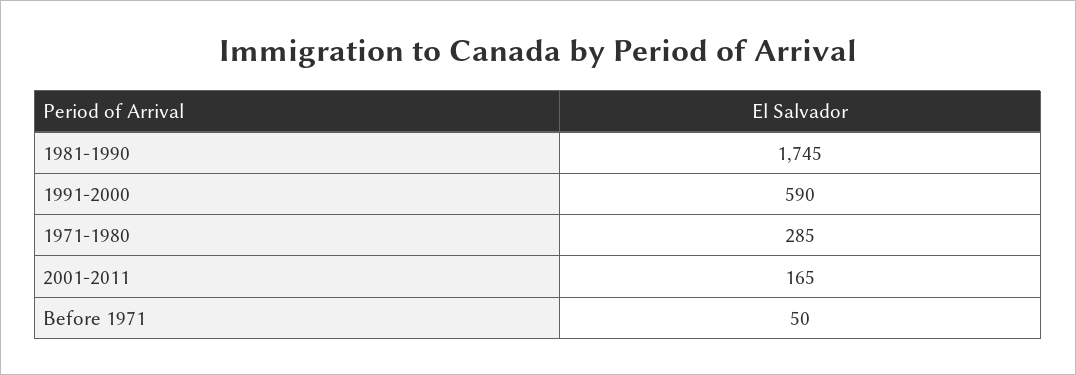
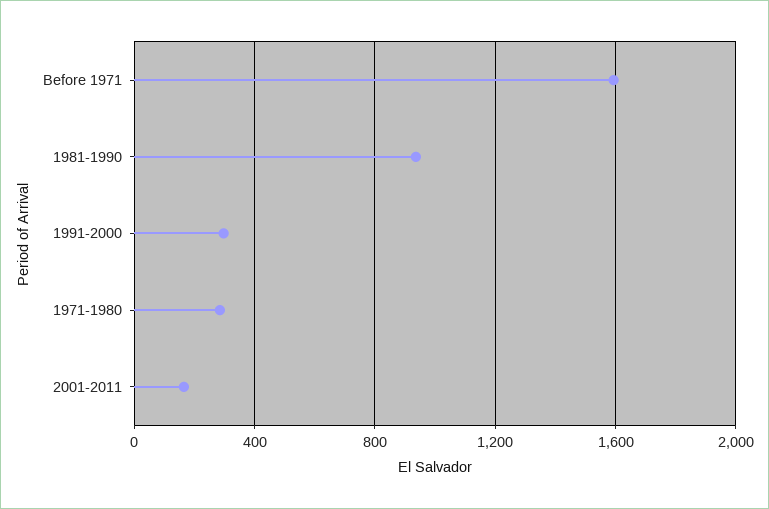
1981-1990: 1745 -> 950
1991-2000: 590 -> 300
Before 1971: 50 -> 1600

